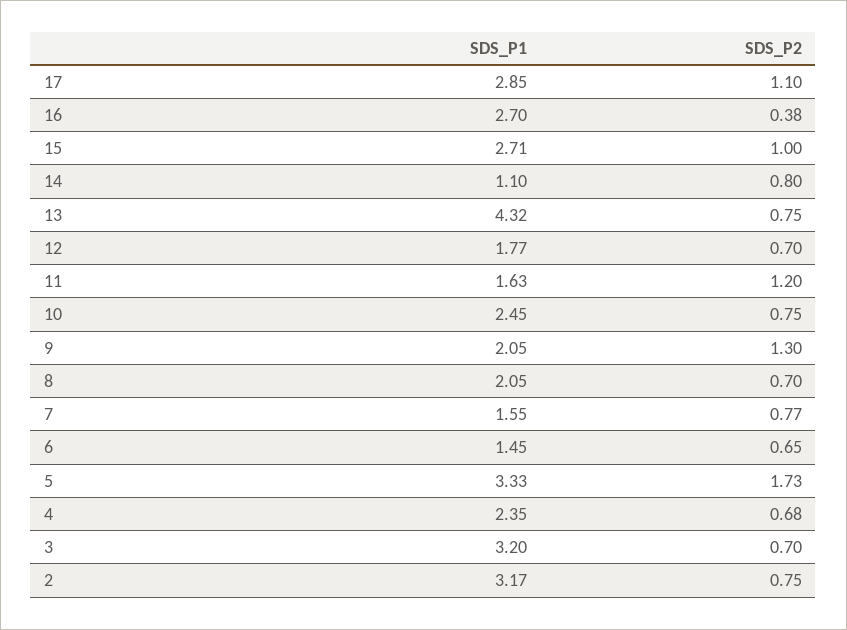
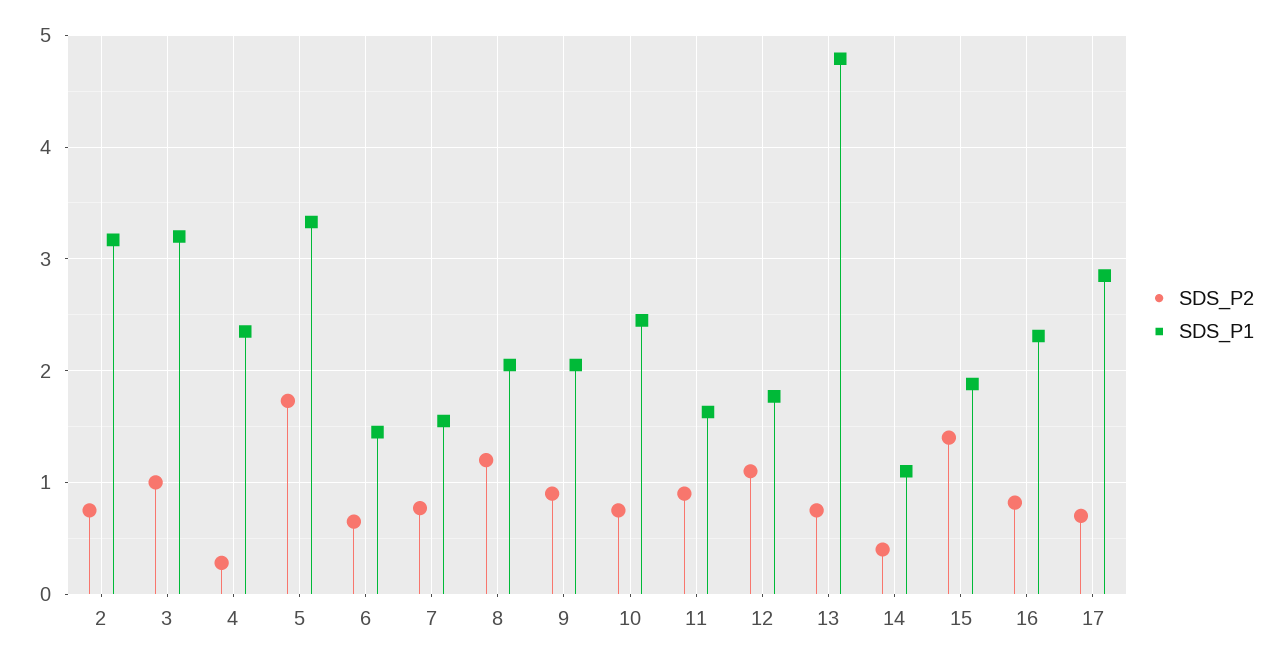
SDS_P2, 17: 1.1 -> 0.7
SDS_P1, 16: 2.7 -> 2.3
SDS_P2, 16: 0.38 -> 0.8
SDS_P1, 15: 2.71 -> 1.9
SDS_P2, 15: 1 -> 1.4
SDS_P2, 14: 0.8 -> 0.4
SDS_P1, 13: 4.32 -> 4.8
SDS_P2, 12: 0.7 -> 1.1
SDS_P2, 11: 1.2 -> 0.9
SDS_P2, 9: 1.3 -> 0.9
SDS_P2, 8: 0.7 -> 1.2
SDS_P2, 4: 0.68 -> 0.3
SDS_P2, 3: 0.7 -> 1

